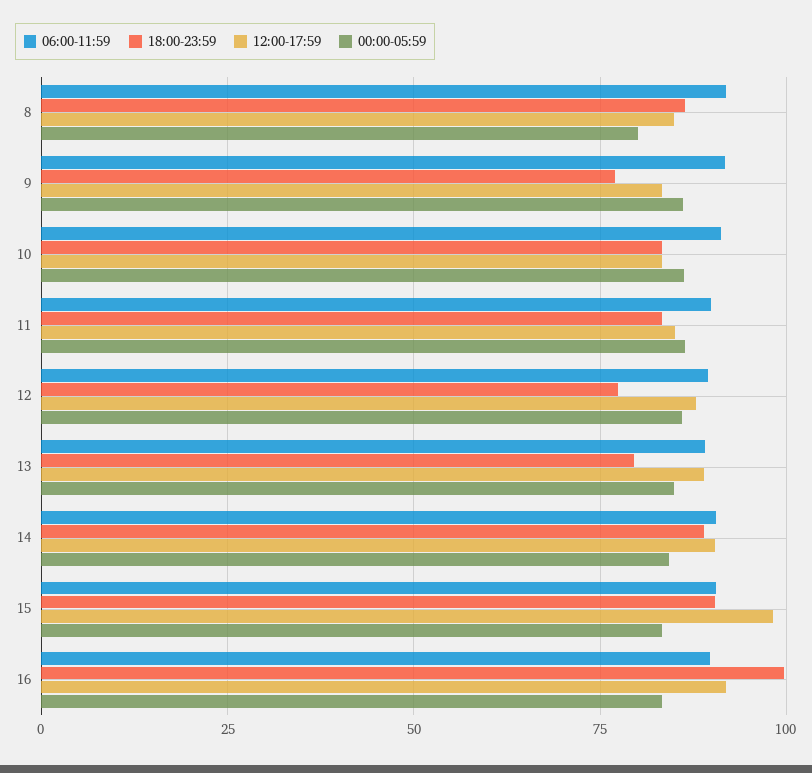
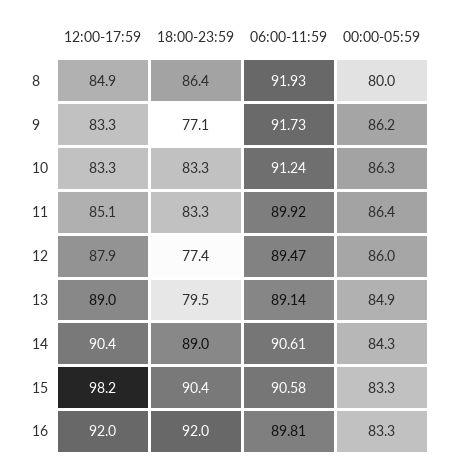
18:00-23:59, 16: 100 -> 92

